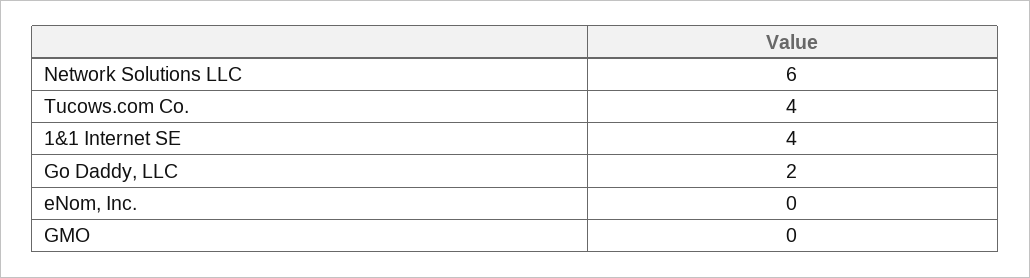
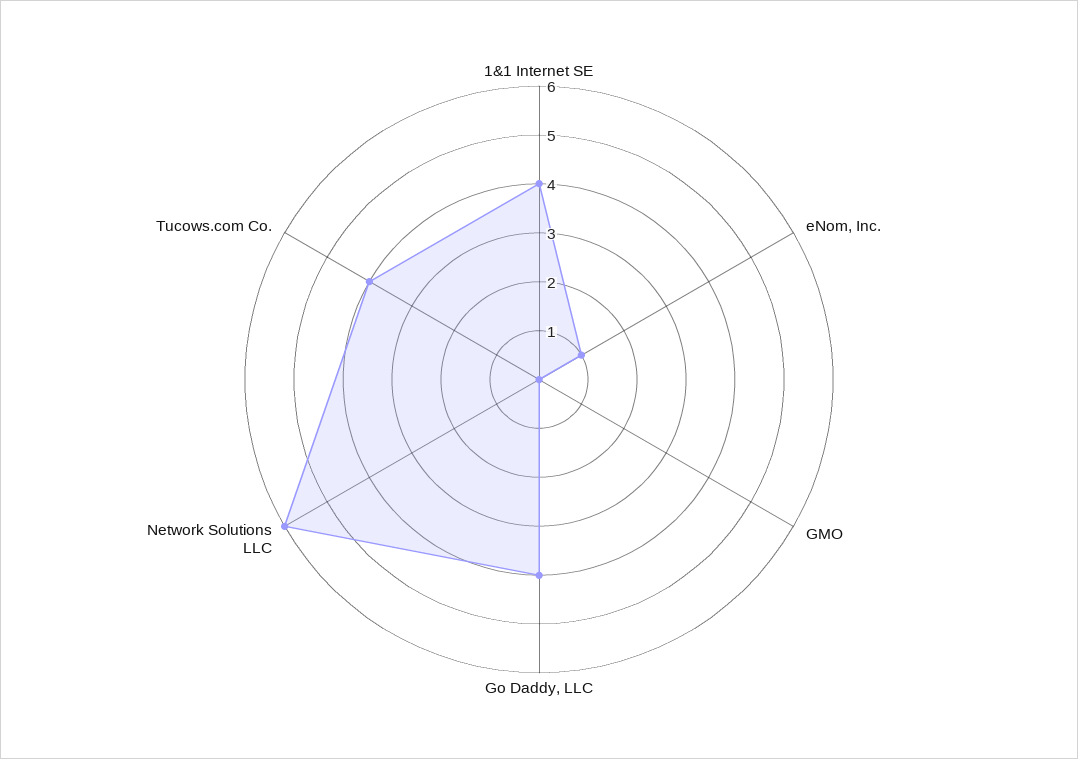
Go Daddy, LLC: 2 -> 4
eNom, Inc.: 0 -> 1

